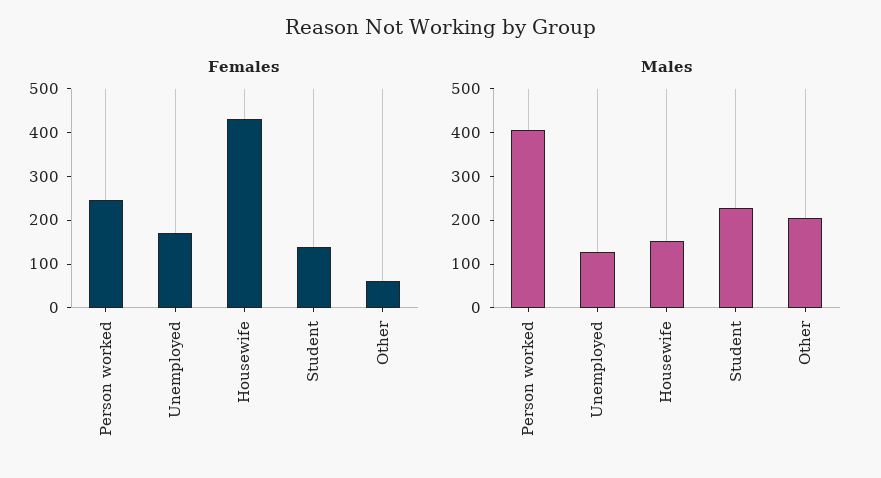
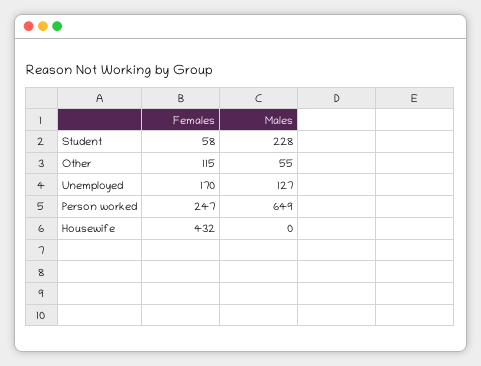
Females, Student: 140 -> 58
Females, Other: 60 -> 115
Males, Person worked: 400 -> 649
Males, Housewife: 160 -> 0
Males, Other: 200 -> 55

